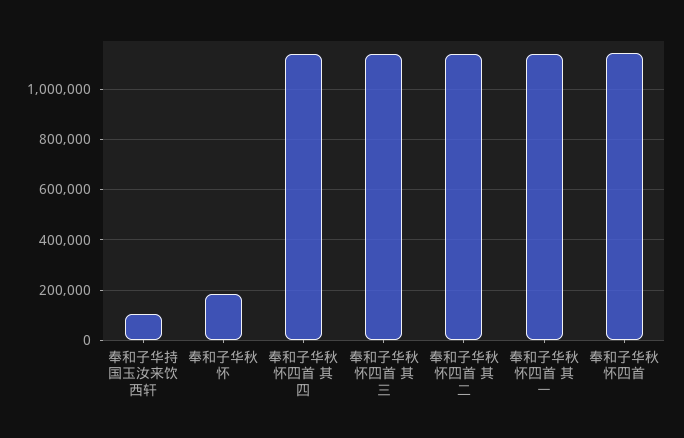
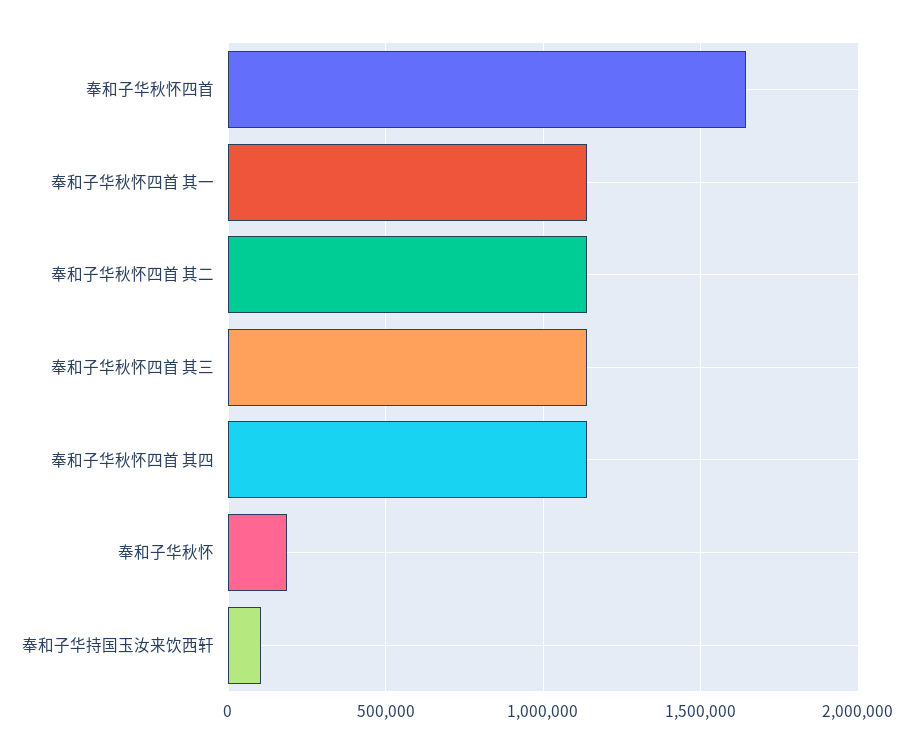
奉和子华秋怀四首: 1150000 -> 1650000

